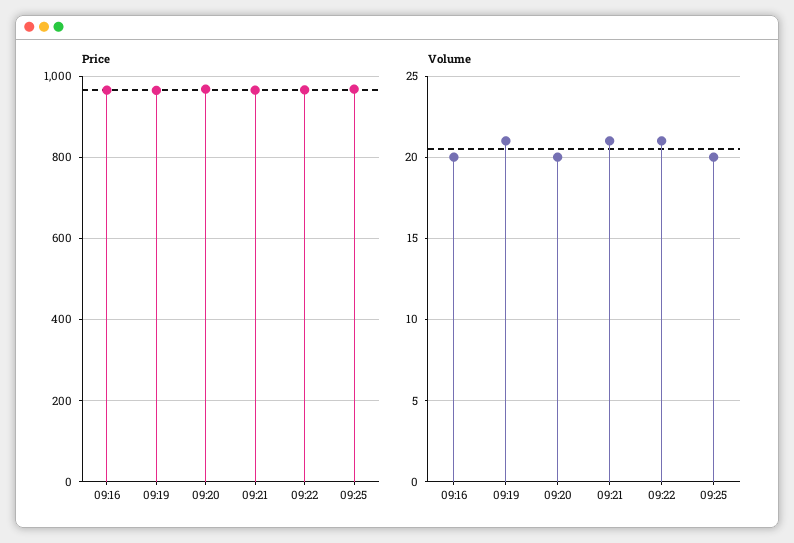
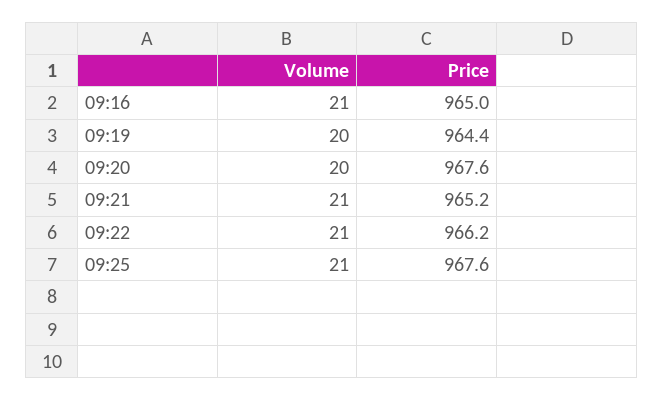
Volume, 09:16: 20 -> 21
Volume, 09:19: 21 -> 20
Volume, 09:25: 20 -> 21

